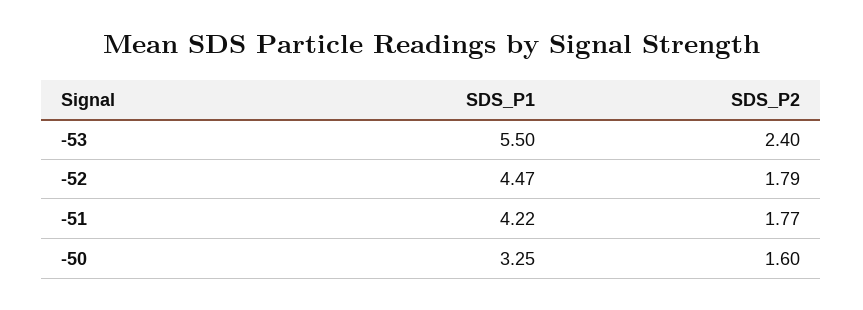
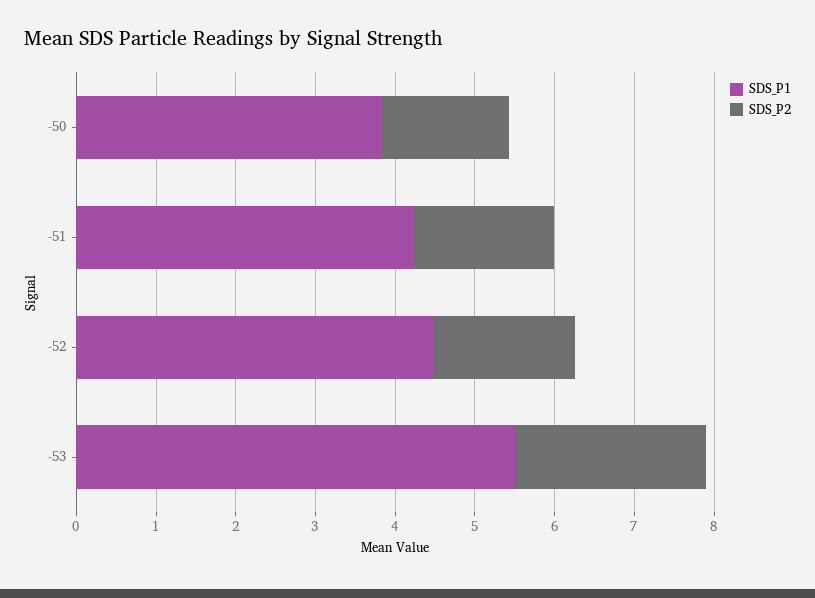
SDS_P1, -50: 3.25 -> 3.8

